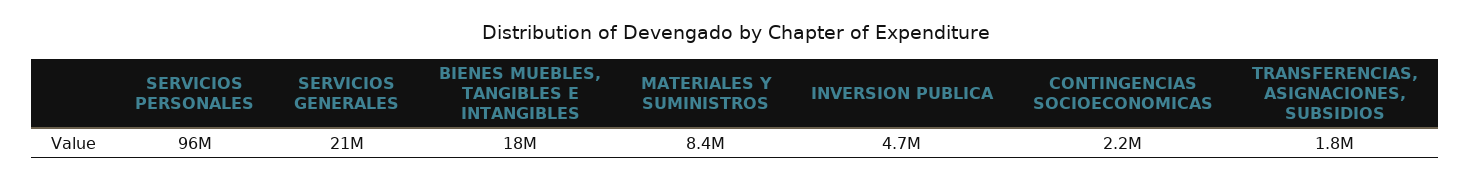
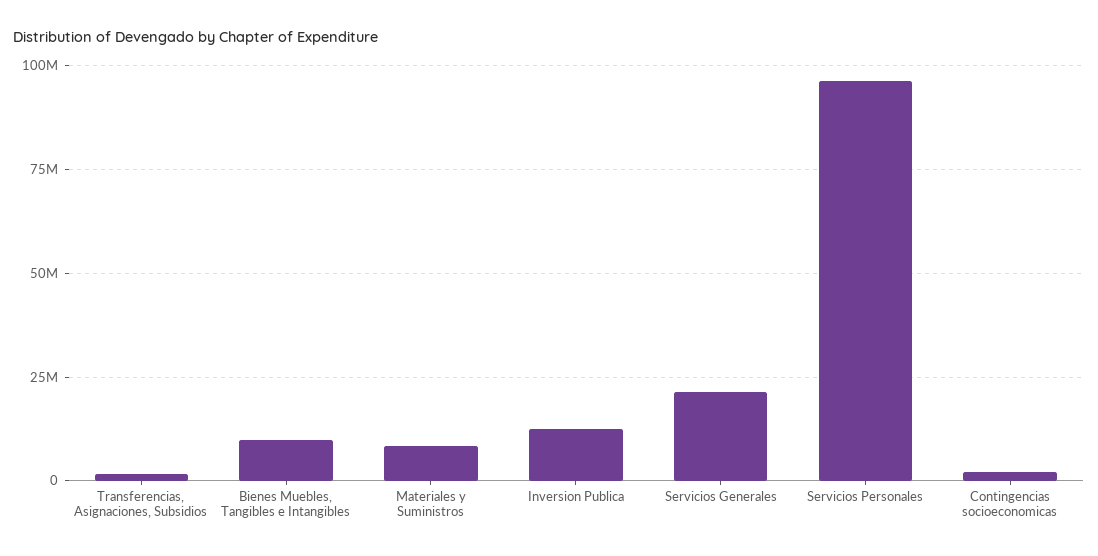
BIENES MUEBLES, TANGIBLES E INTANGIBLES: 18000000 -> 10000000
INVERSION PUBLICA: 4700000 -> 12500000

